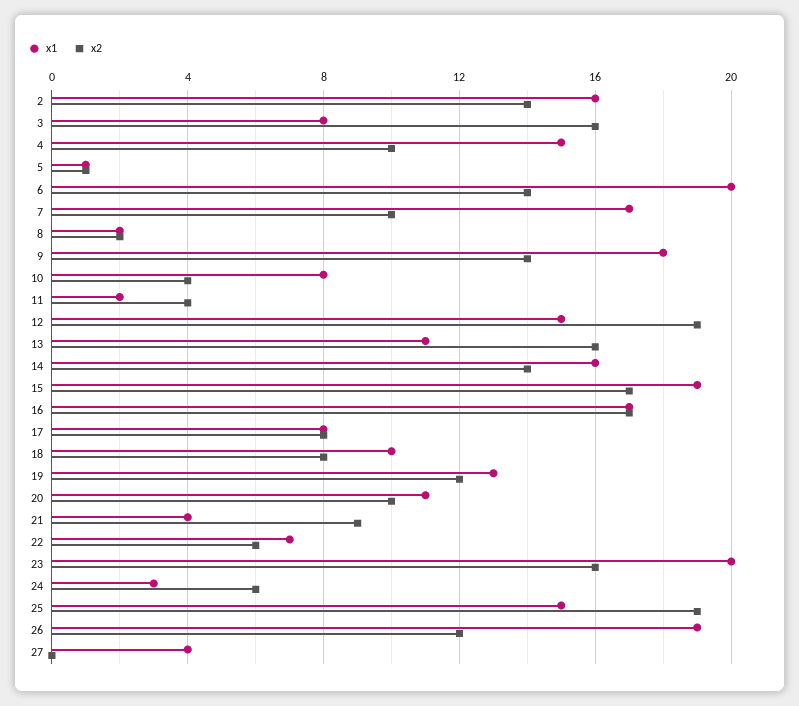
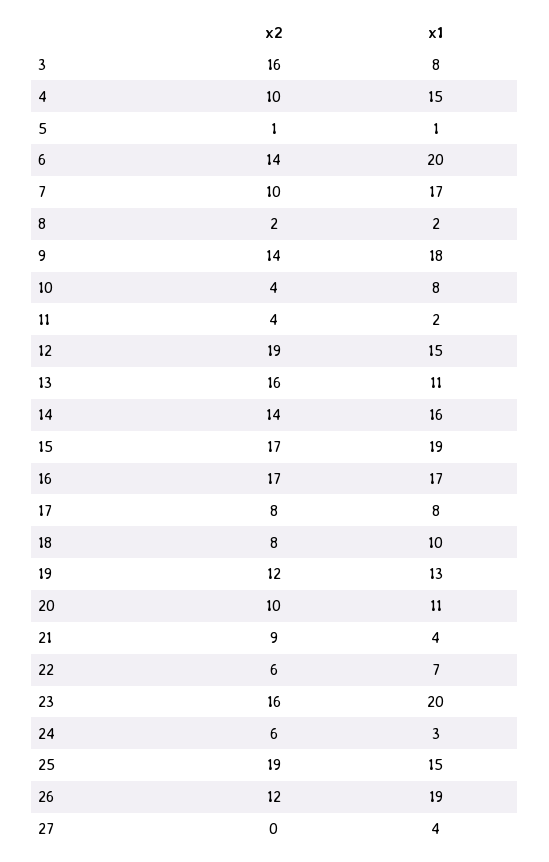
x1, 2: 16 -> none
x2, 2: 14 -> none

